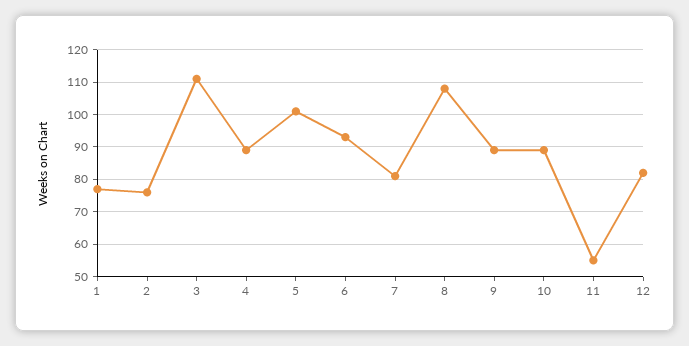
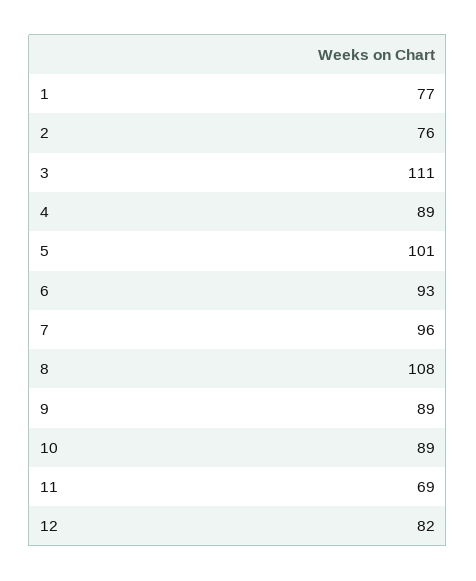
7: 80 -> 96
11: 55 -> 69

